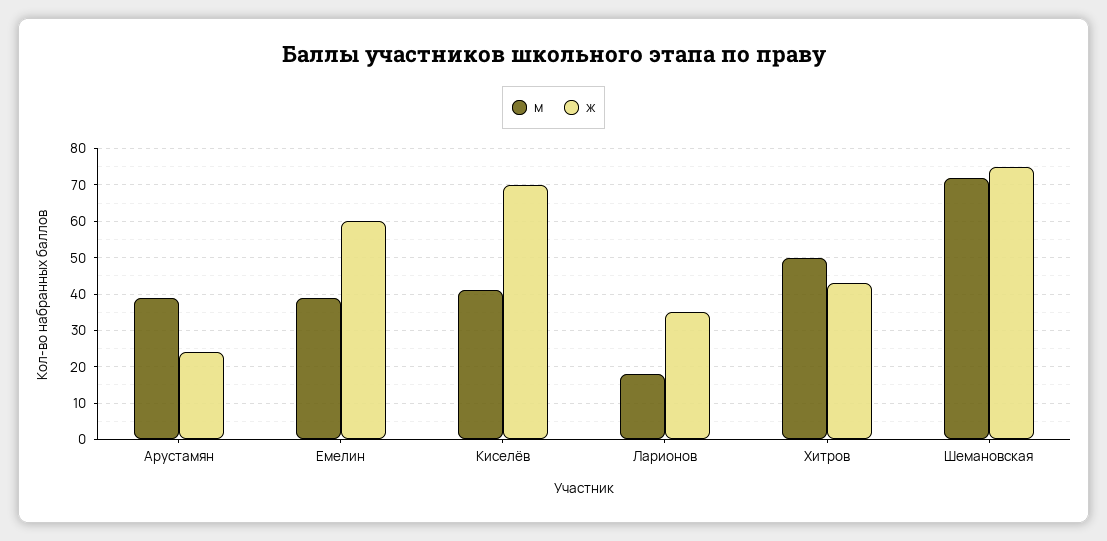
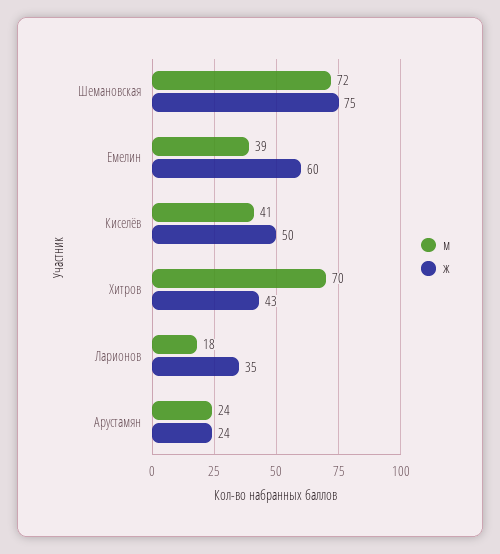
м, Арустамян: 40 -> 24
ж, Киселёв: 70 -> 50
м, Хитров: 50 -> 70

